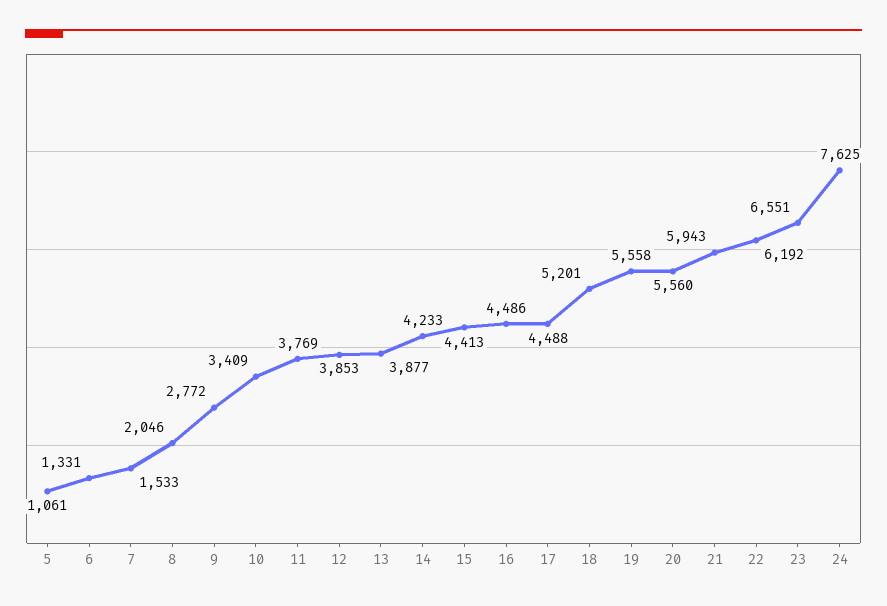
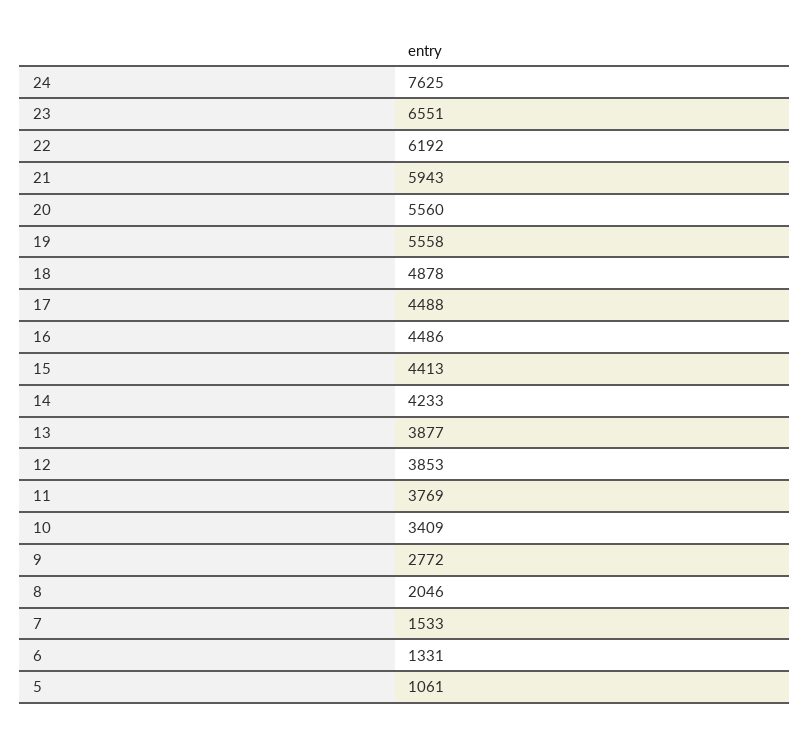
18: 5201 -> 4878

